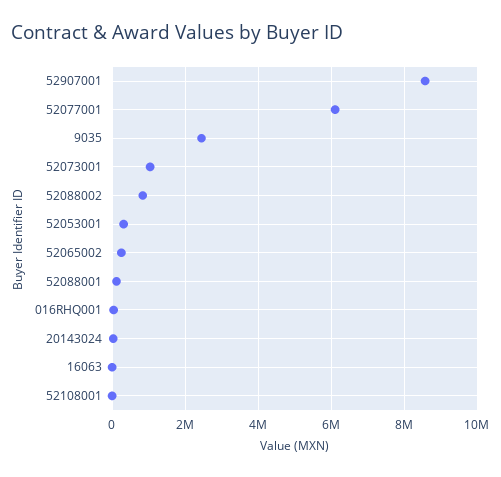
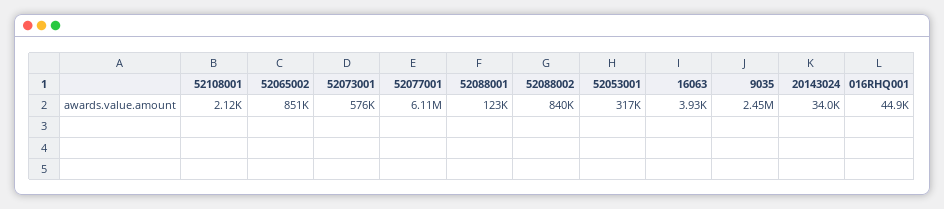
52907001: 8600000 -> none
52073001: 1000000 -> 576000
52065002: 200000 -> 851000

